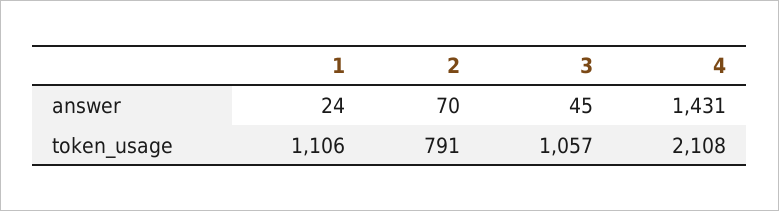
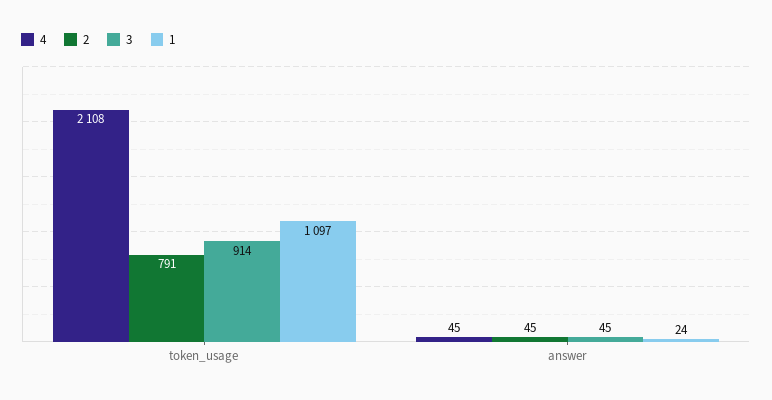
2, answer: 70 -> 45
4, answer: 1431 -> 45
1, token_usage: 1106 -> 1097
3, token_usage: 1057 -> 914

